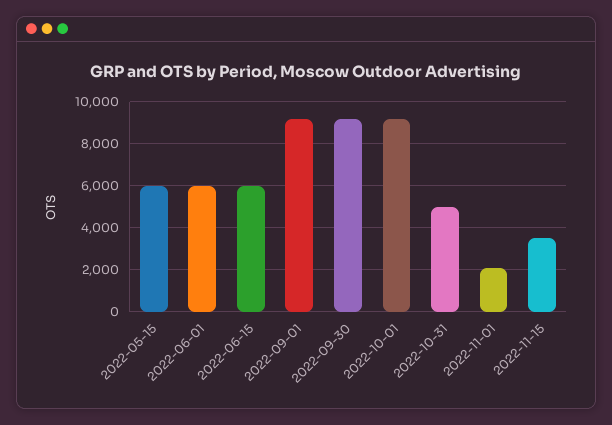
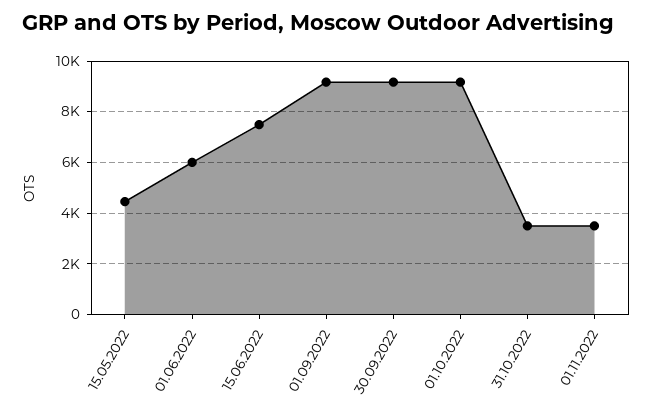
2022-05-15: 6000 -> 4500
2022-06-15: 6000 -> 7500
2022-10-31: 5000 -> 3500
2022-11-01: 2000 -> 3500
2022-11-15: 3500 -> none

